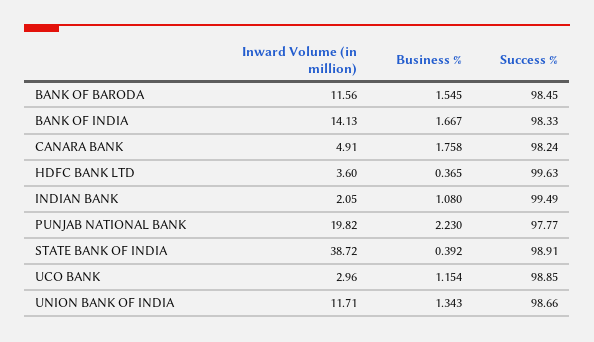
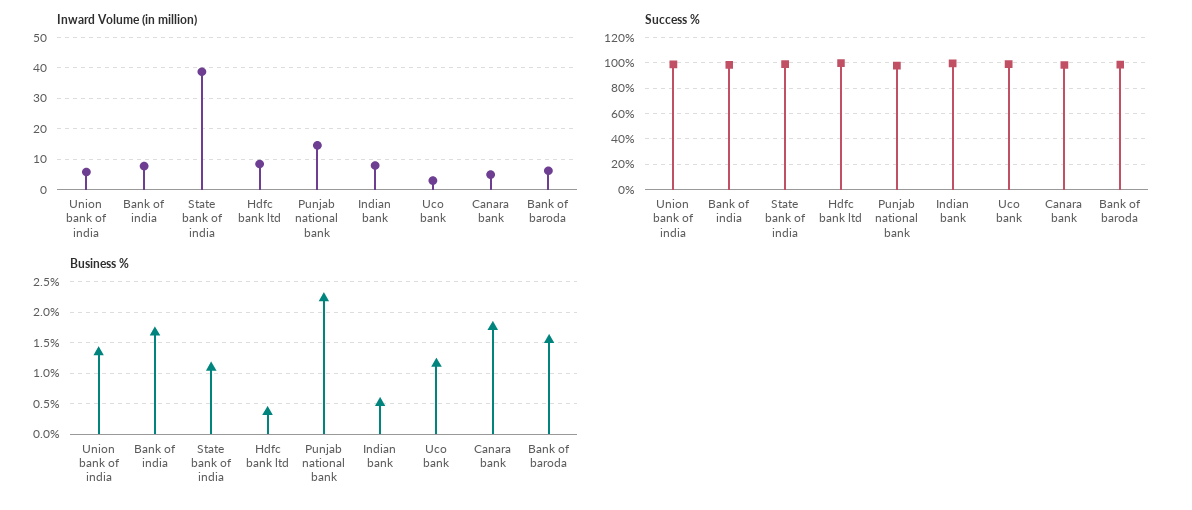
Inward Volume (in million), BANK OF BARODA: 11.56 -> 6
Inward Volume (in million), BANK OF INDIA: 14.13 -> 8
Inward Volume (in million), HDFC BANK LTD: 3.6 -> 8
Inward Volume (in million), INDIAN BANK: 2.05 -> 8
Business %, INDIAN BANK: 1.08 -> 0.5
Inward Volume (in million), PUNJAB NATIONAL BANK: 19.82 -> 14
Business %, STATE BANK OF INDIA: 0.392 -> 1.1
Inward Volume (in million), UNION BANK OF INDIA: 11.71 -> 6

